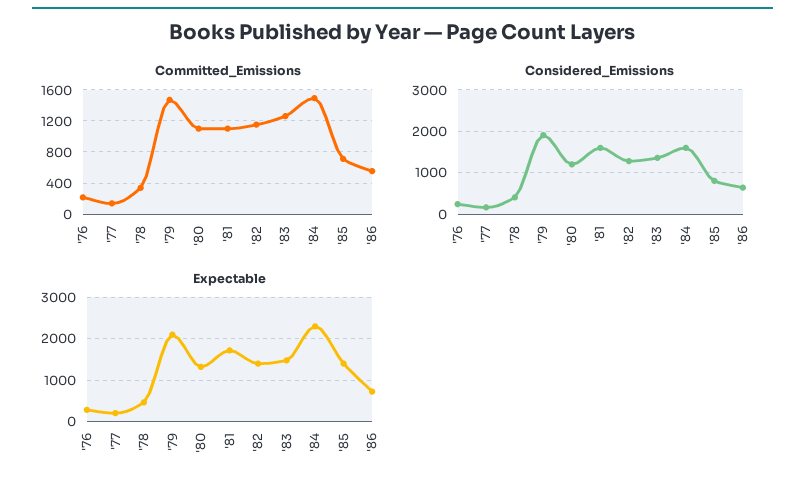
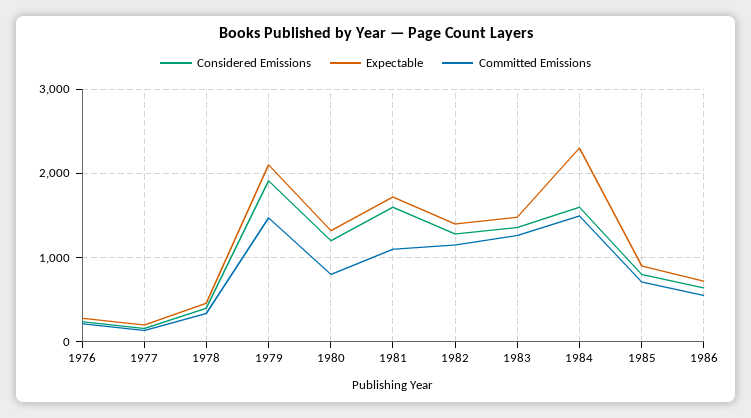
Committed_Emissions, '80: 1100 -> 800
Expectable, '85: 1400 -> 900

